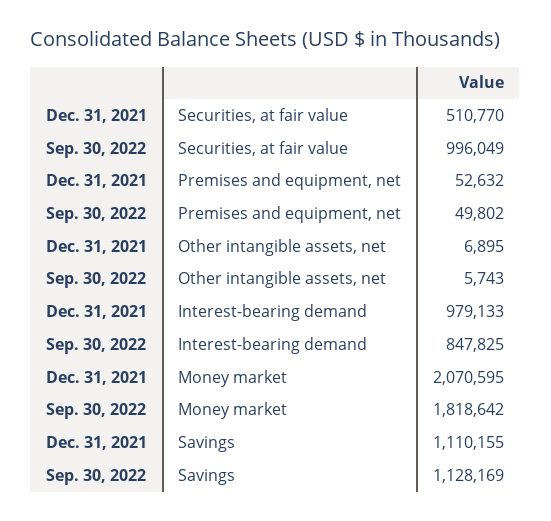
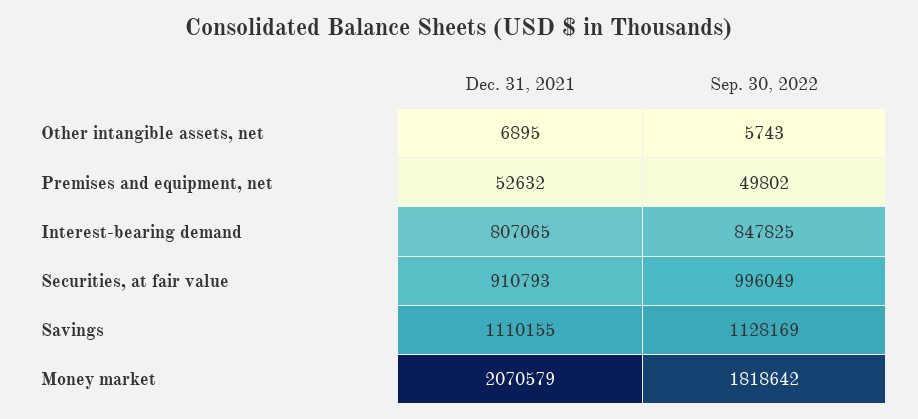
Dec. 31, 2021, Securities, at fair value: 510770 -> 910793
Dec. 31, 2021, Interest-bearing demand: 979133 -> 807065
Dec. 31, 2021, Money market: 2070595 -> 2070579

